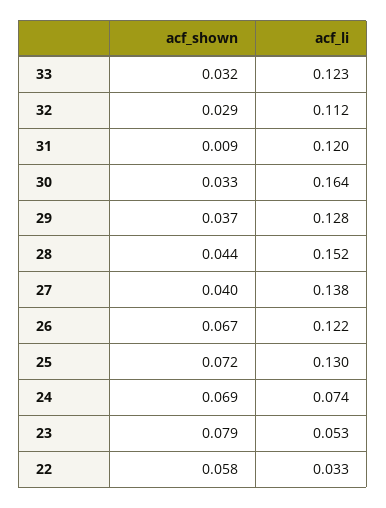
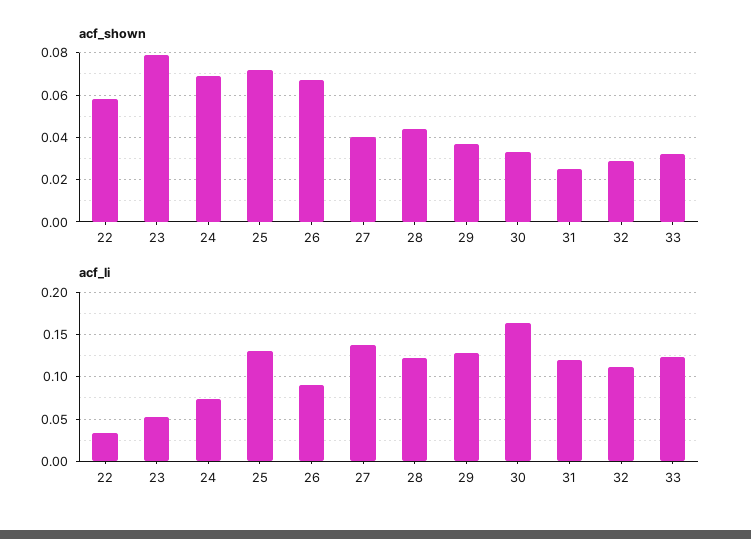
acf_shown, 31: 0.009 -> 0.025
acf_li, 28: 0.152 -> 0.12
acf_li, 26: 0.122 -> 0.09

